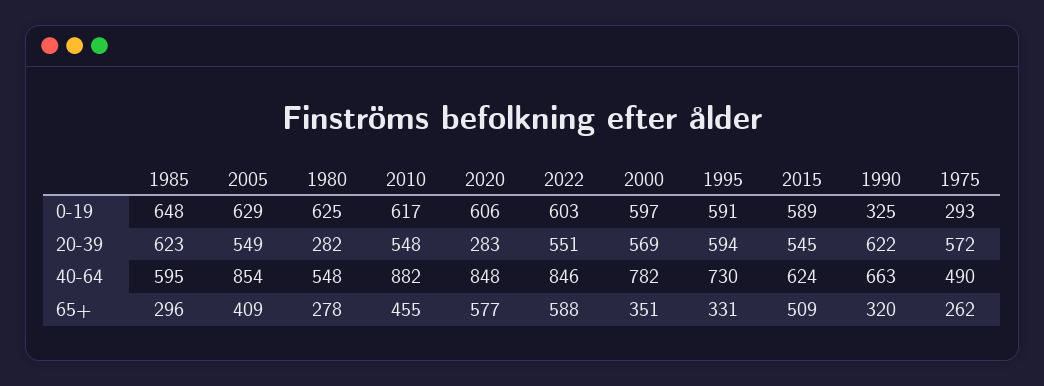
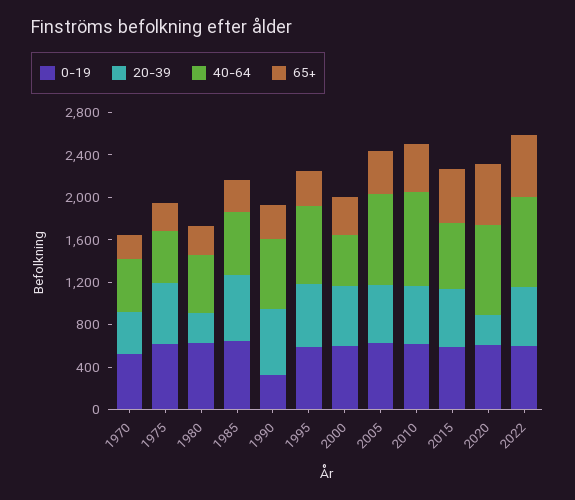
0-19, 1975: 293 -> 600
40-64, 2000: 782 -> 500
0-19, 1970: none -> 500
20-39, 1970: none -> 400
40-64, 1970: none -> 500
65+, 1970: none -> 200

